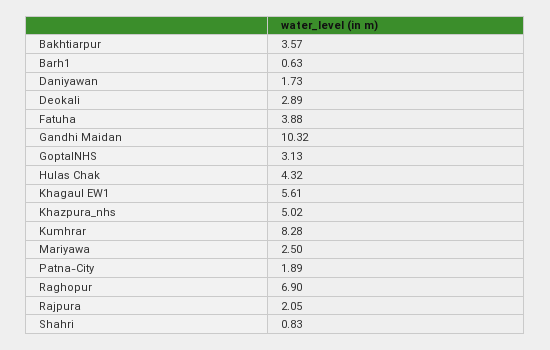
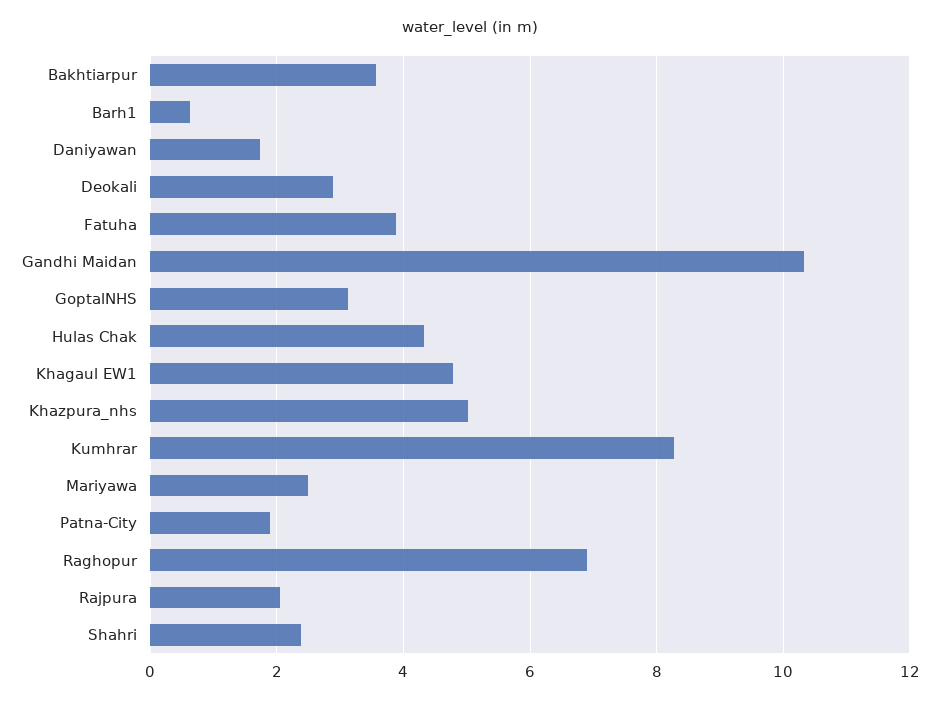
Khagaul EW1: 5.61 -> 4.8
Shahri: 0.83 -> 2.4

